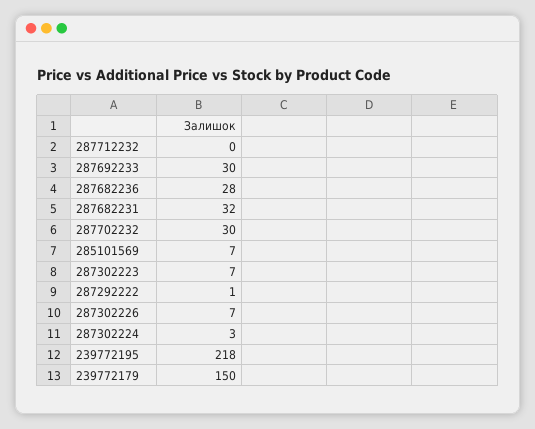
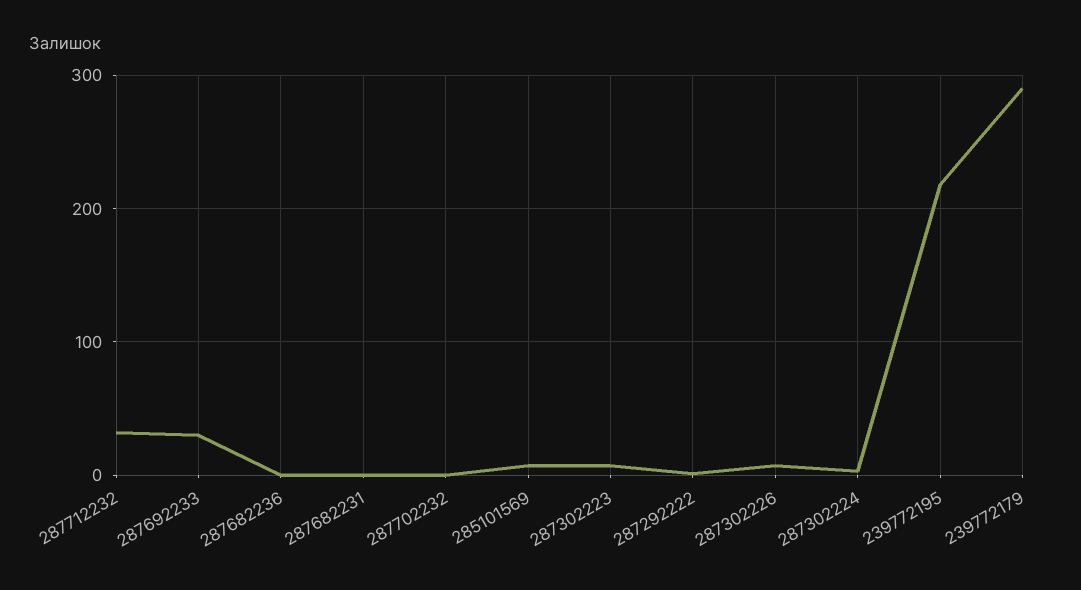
287712232: 0 -> 30
287682236: 28 -> 0
287682231: 32 -> 0
287702232: 30 -> 0
239772179: 150 -> 290

